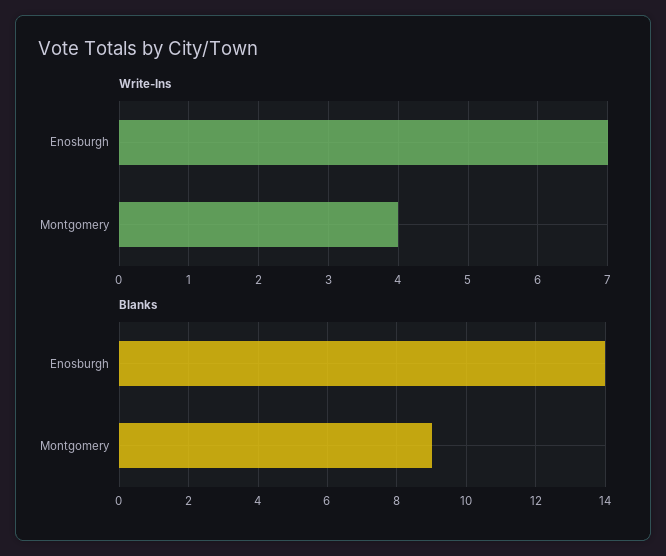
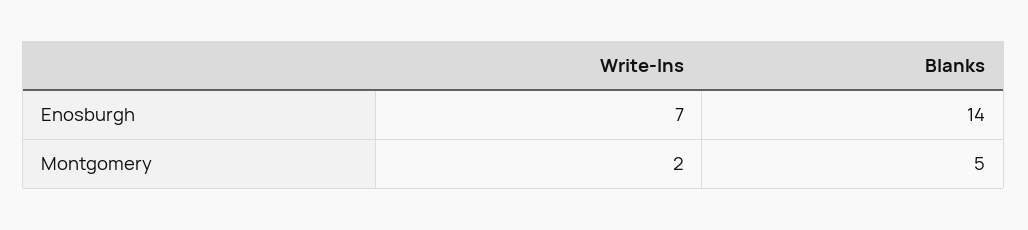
Write-Ins, Montgomery: 4 -> 2
Blanks, Montgomery: 9 -> 5

